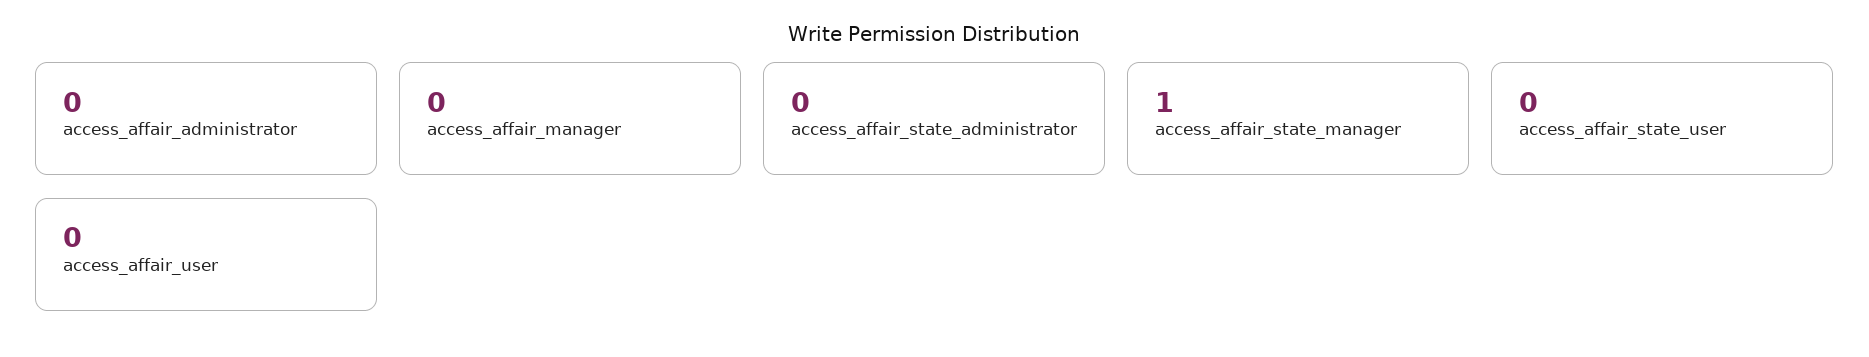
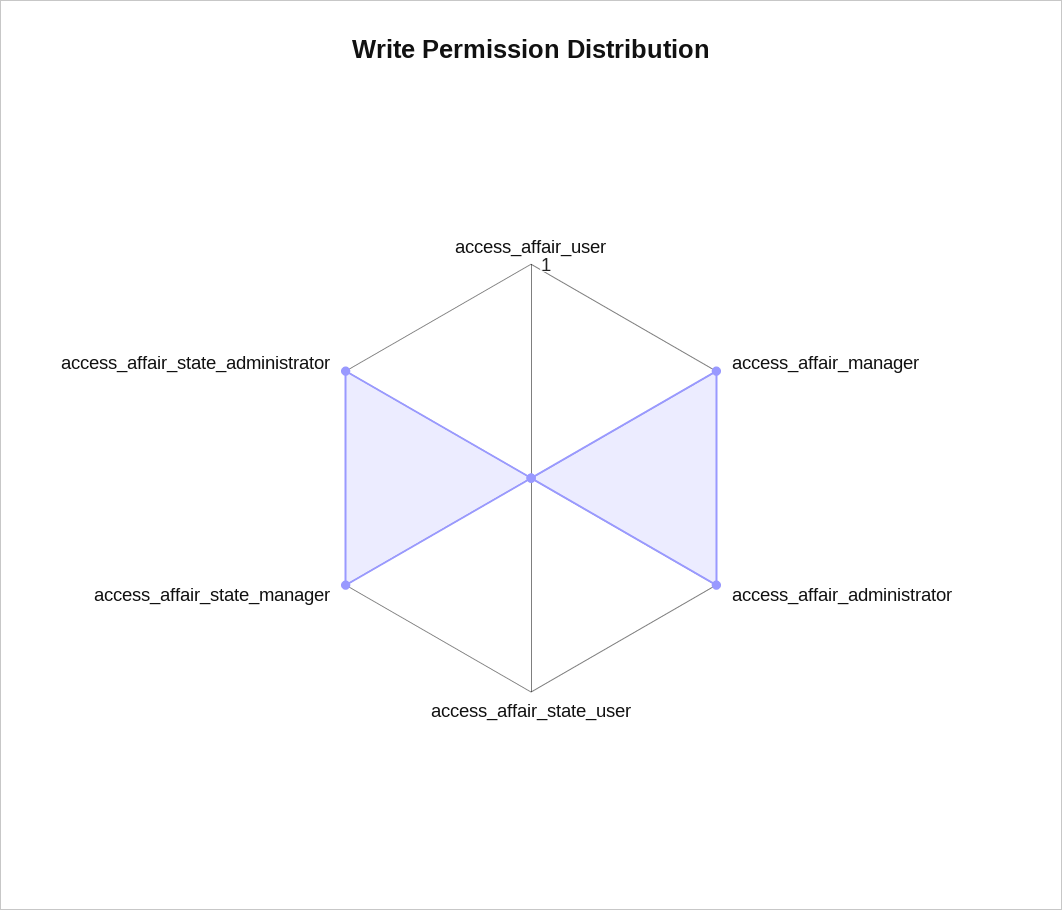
access_affair_administrator: 0 -> 1
access_affair_manager: 0 -> 1
access_affair_state_administrator: 0 -> 1

